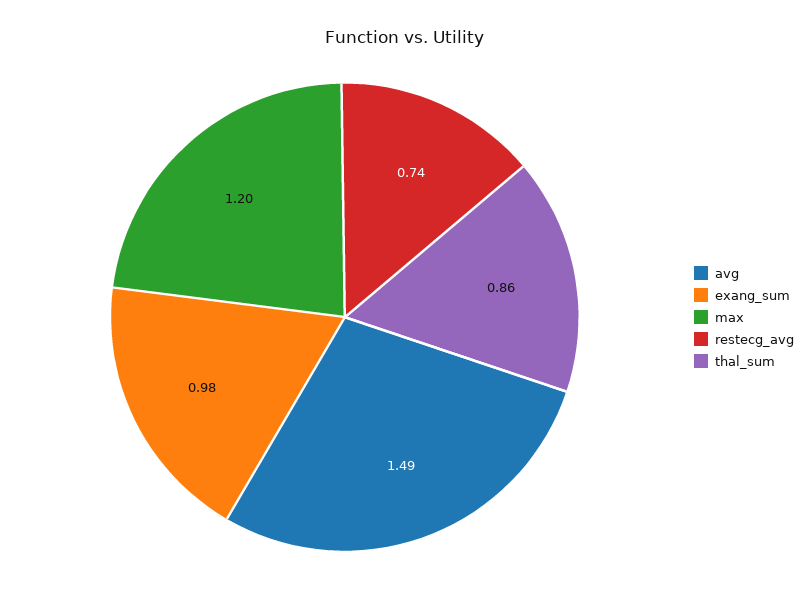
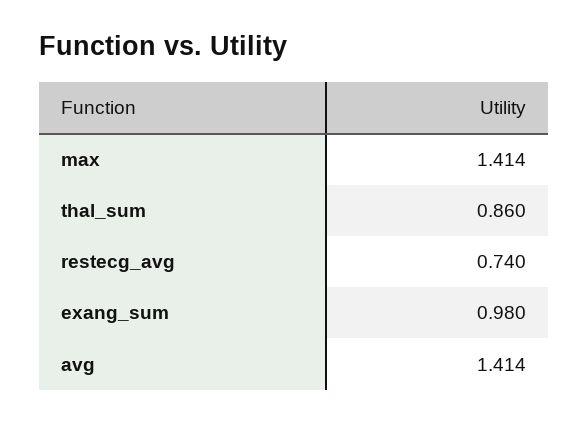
avg: 1.49 -> 1.414
max: 1.2 -> 1.414

